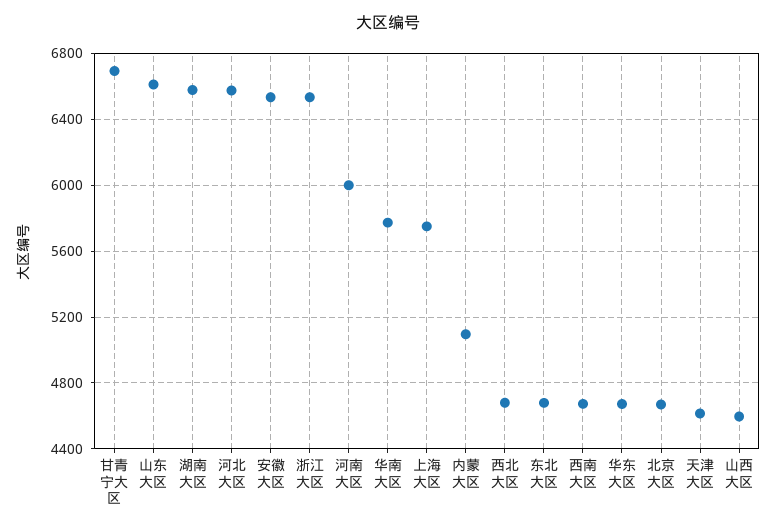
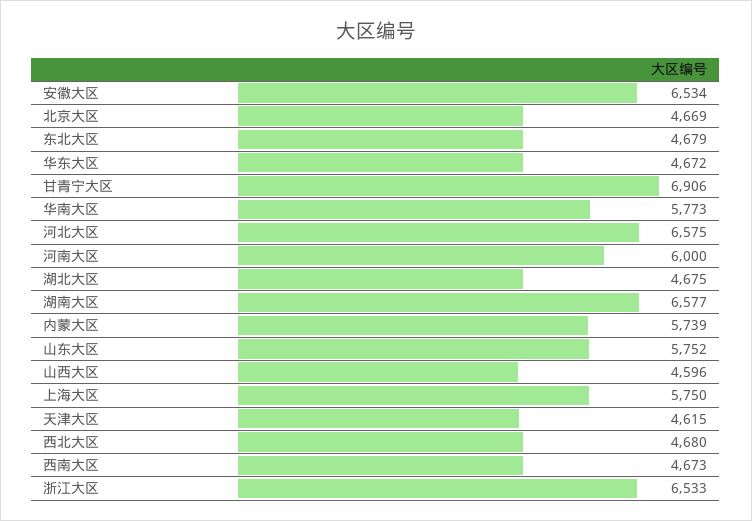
甘青宁大区: 6700 -> 6906
山东大区: 6600 -> 5752
内蒙大区: 5100 -> 5739
湖北大区: none -> 4675

